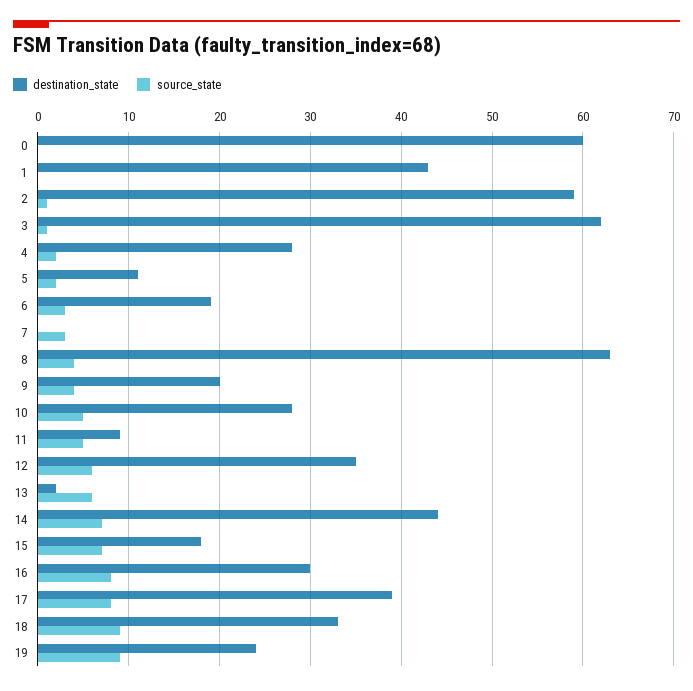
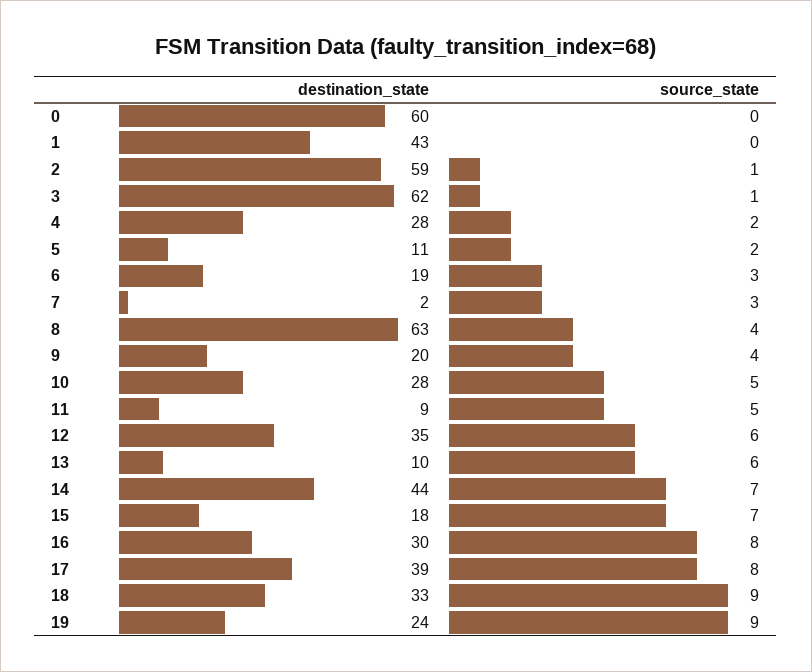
destination_state, 7: 0 -> 2
destination_state, 13: 2 -> 10

